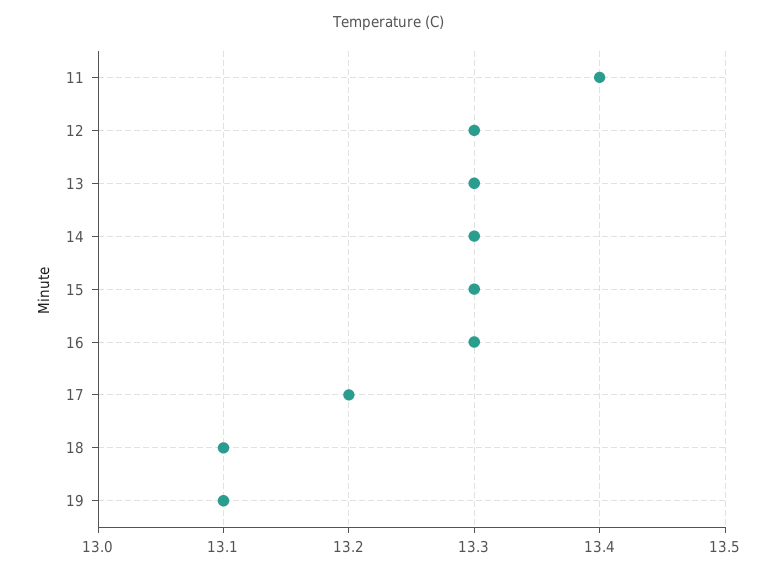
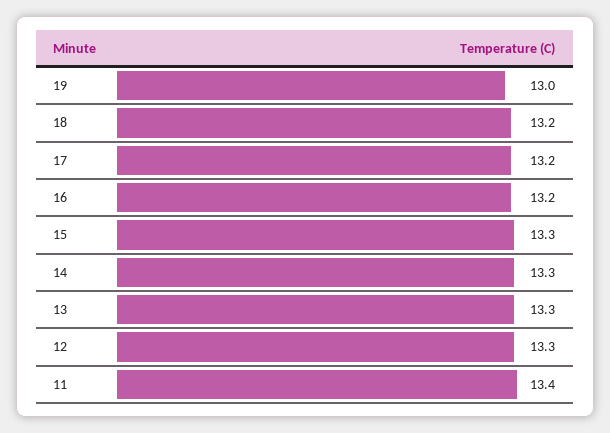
16: 13.3 -> 13.2
18: 13.1 -> 13.2
19: 13.1 -> 13

